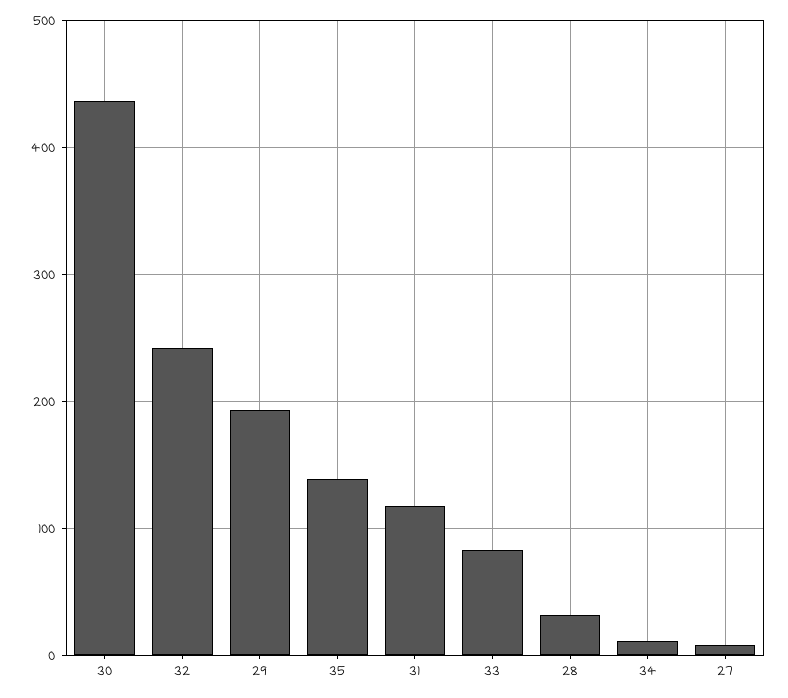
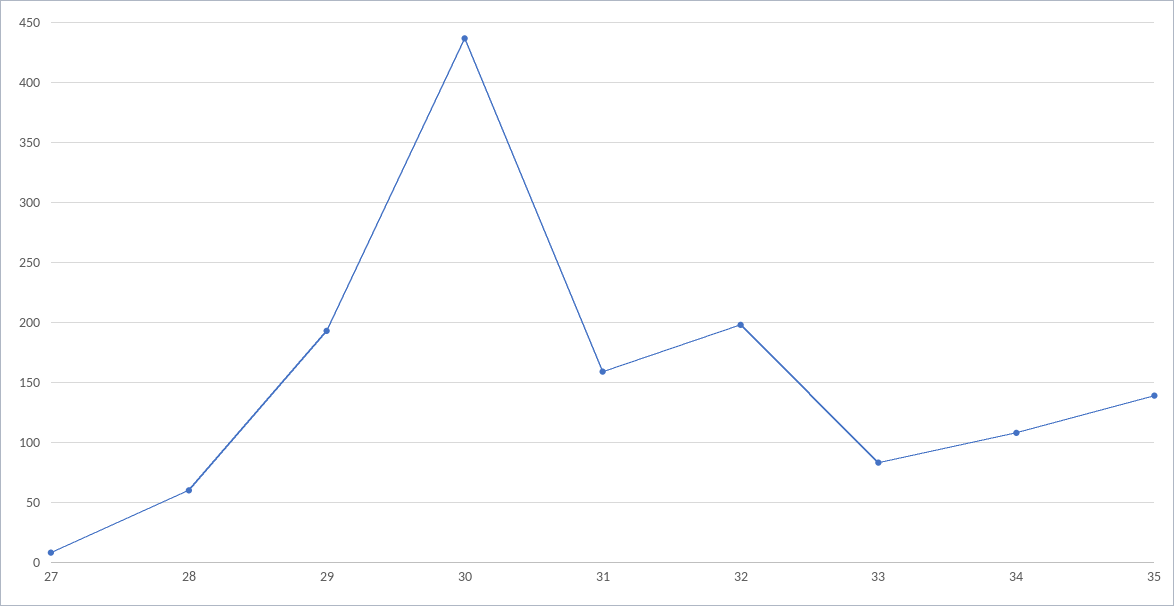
32: 240 -> 200
31: 120 -> 160
28: 30 -> 60
34: 10 -> 110

